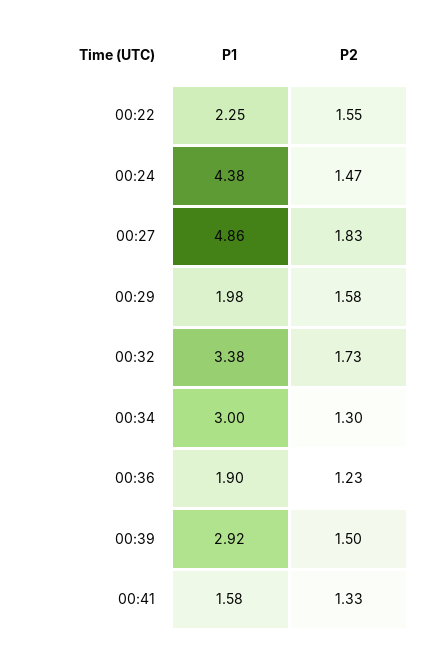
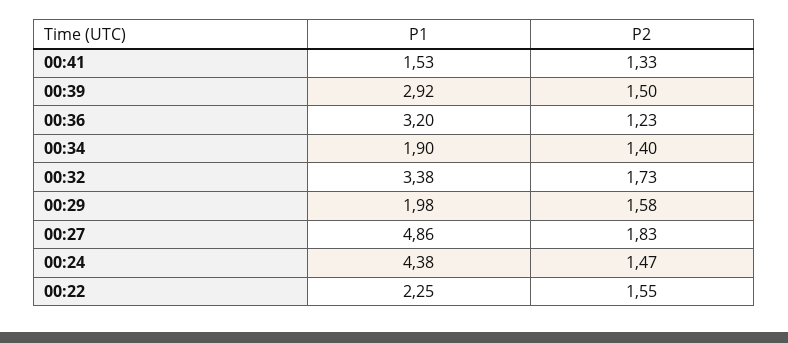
P1, 00:34: 3 -> 1.9
P2, 00:34: 1.3 -> 1.4
P1, 00:36: 1.9 -> 3.2
P1, 00:41: 1.58 -> 1.53

